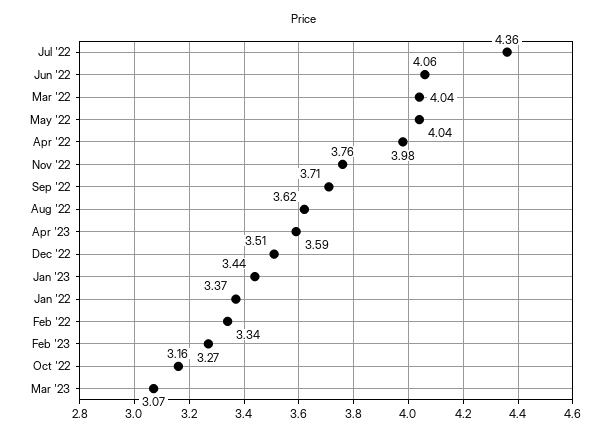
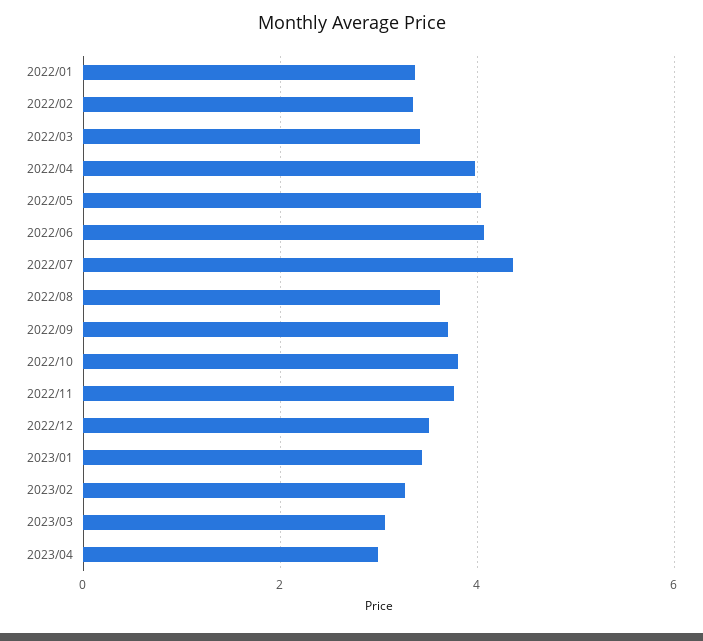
Mar '22: 4.04 -> 3.4
Apr '23: 3.59 -> 3
Oct '22: 3.16 -> 3.8

